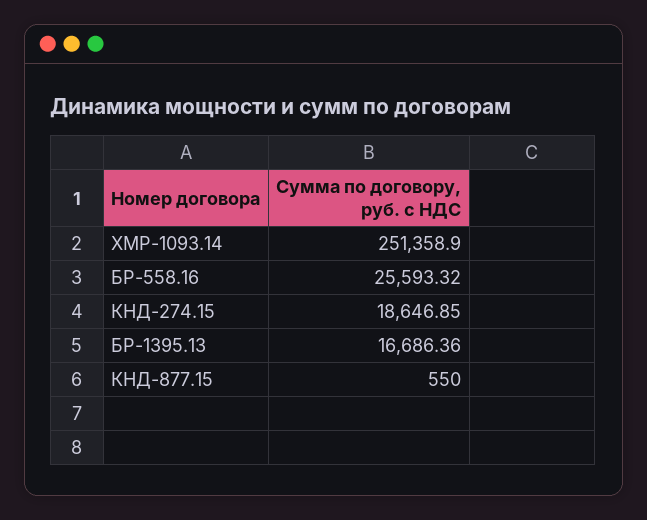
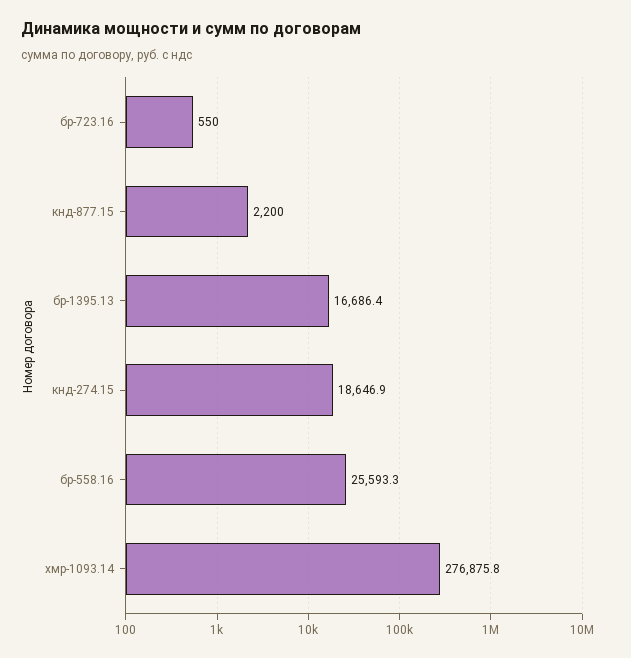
ХМР-1093.14: 251358.9 -> 276875.8
КНД-877.15: 550 -> 2200
бр-723.16: none -> 550

